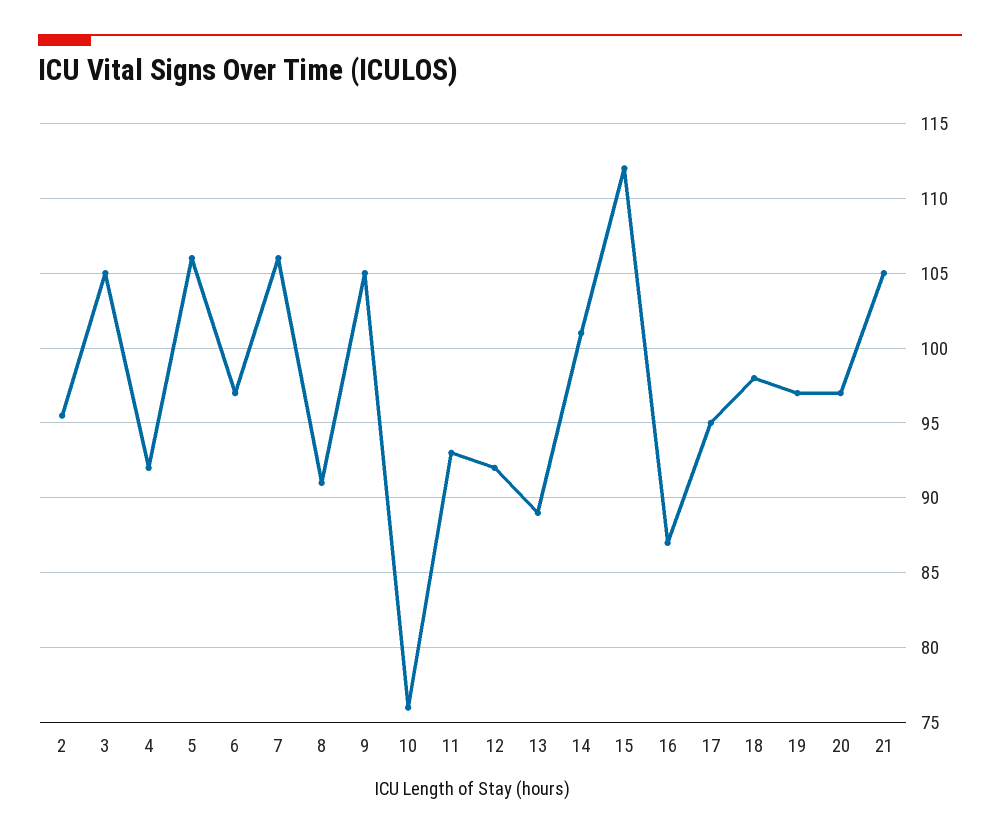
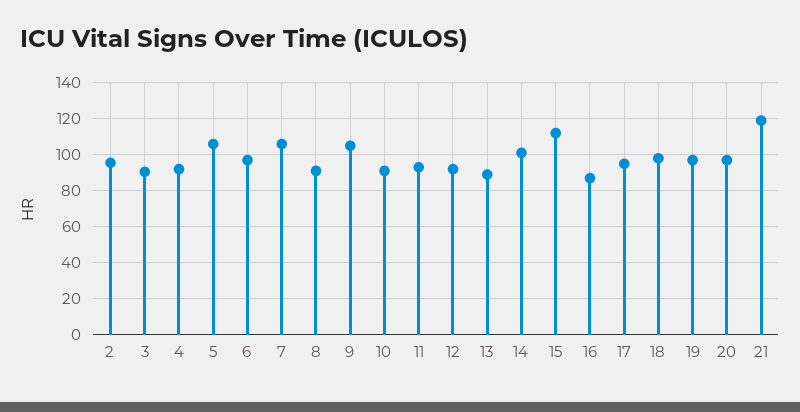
3: 105 -> 90
10: 76 -> 90
21: 105 -> 120

